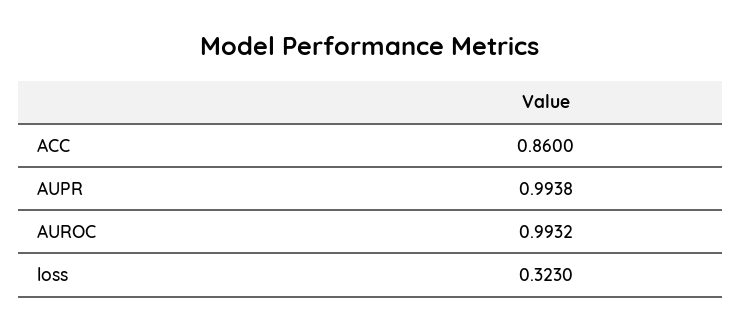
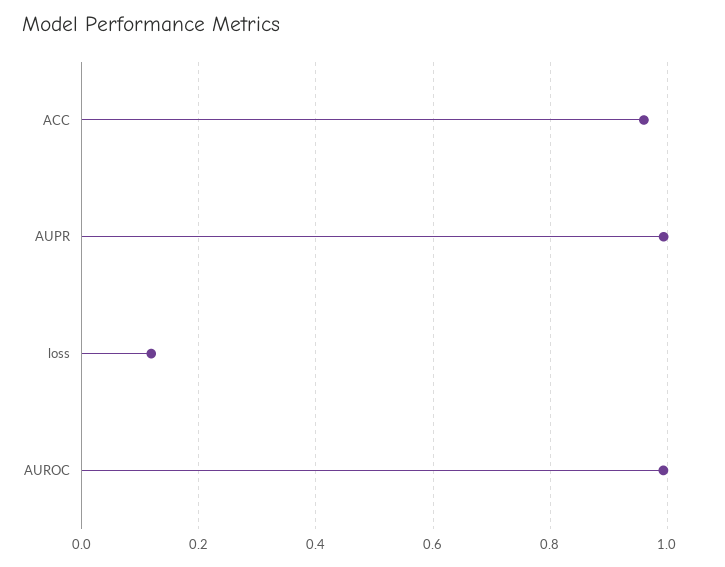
ACC: 0.86 -> 0.96
loss: 0.323 -> 0.12

